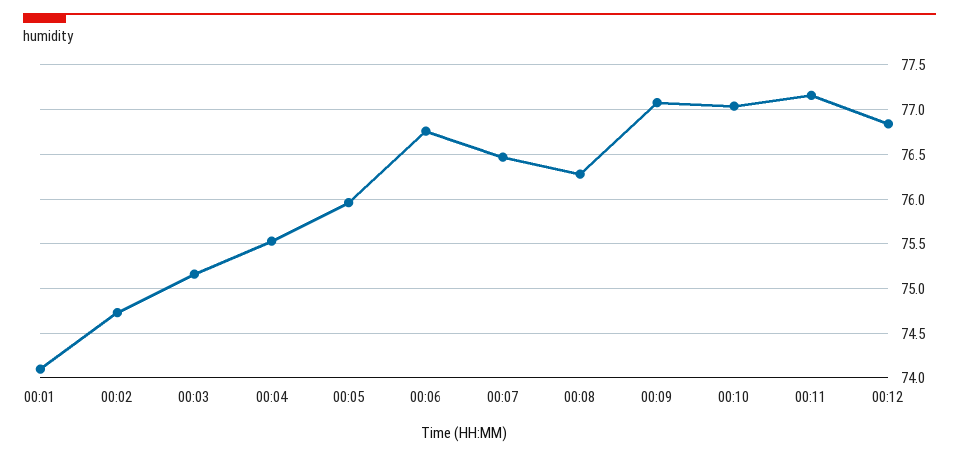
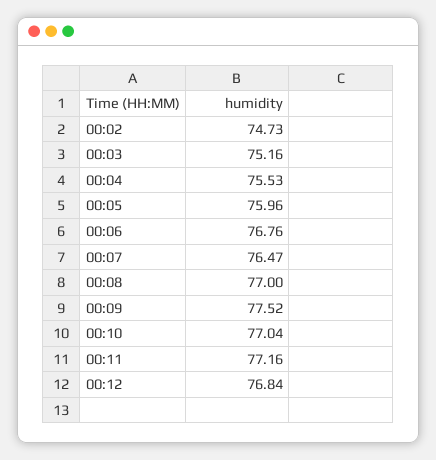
00:01: 74.1 -> none
00:08: 76.3 -> 77
00:09: 77.1 -> 77.52

